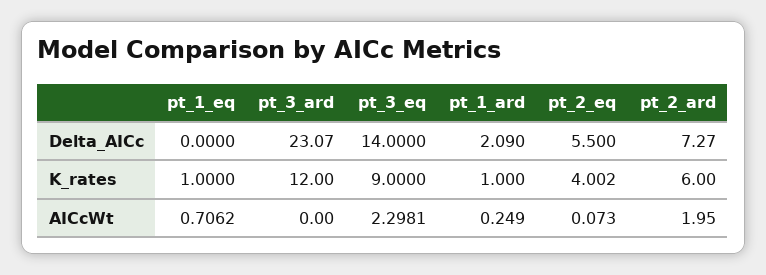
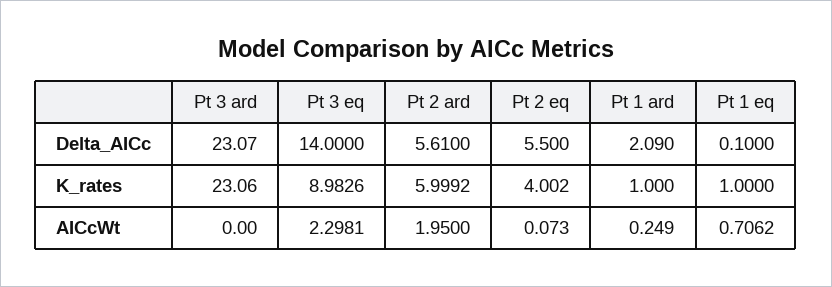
pt_1_eq, Delta_AICc: 0 -> 0.1
pt_2_ard, Delta_AICc: 7.27 -> 5.61
pt_3_ard, K_rates: 12 -> 23.06
pt_3_eq, K_rates: 9 -> 8.9826
pt_2_ard, K_rates: 6 -> 5.9992

